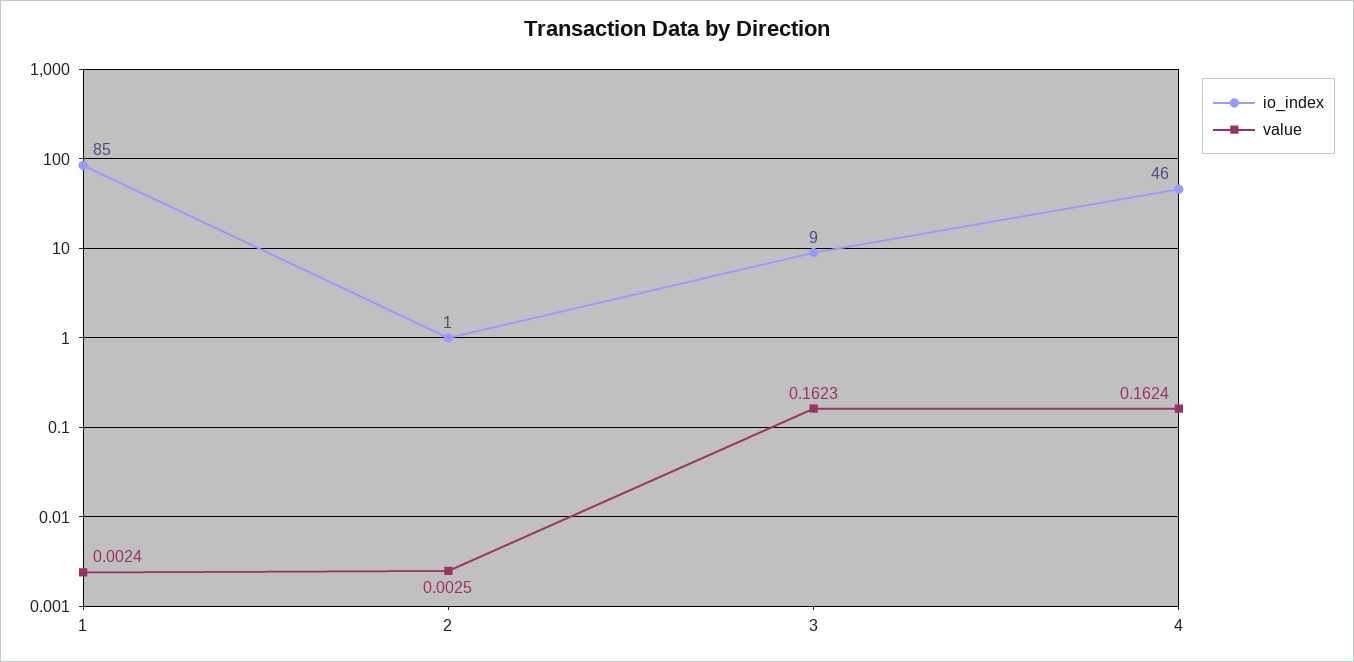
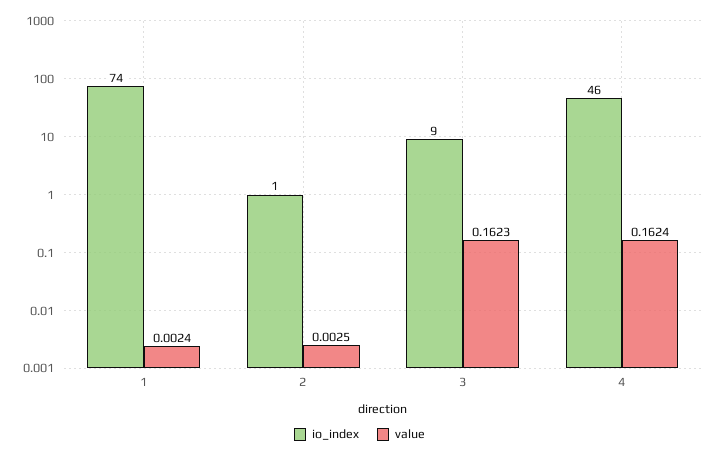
io_index, 1: 85 -> 74

